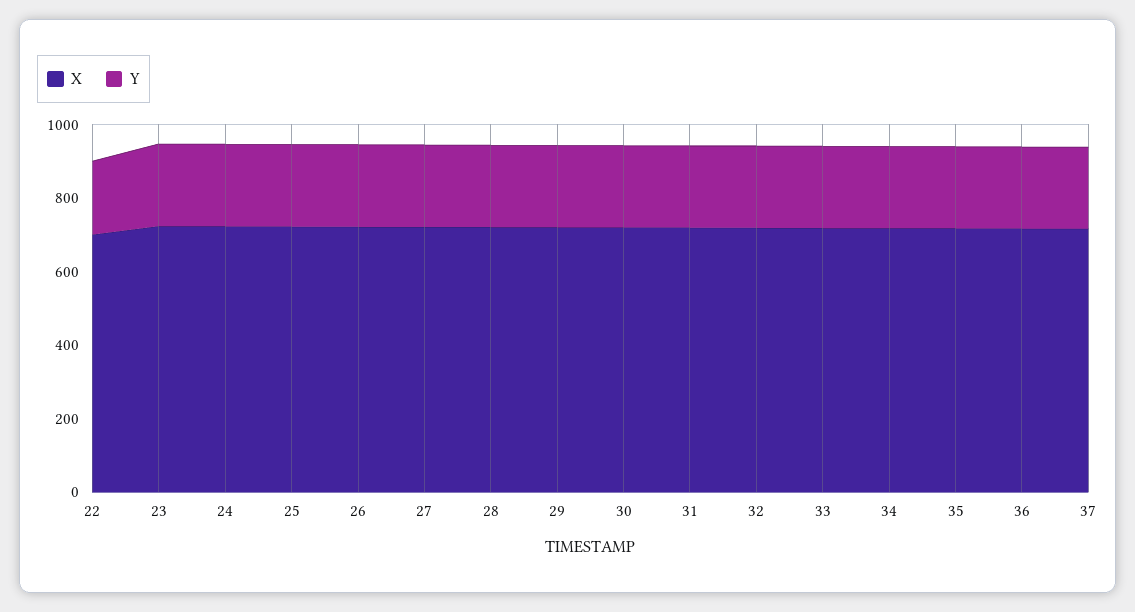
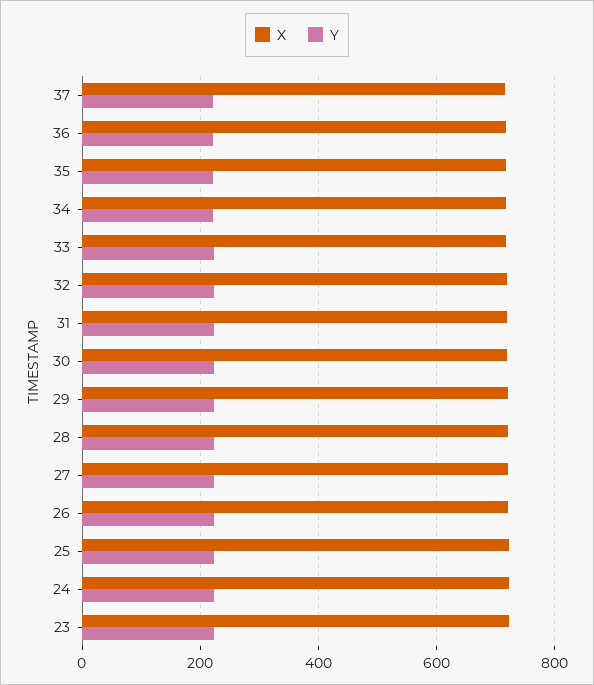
X, 22: 700 -> none
Y, 22: 200 -> none

